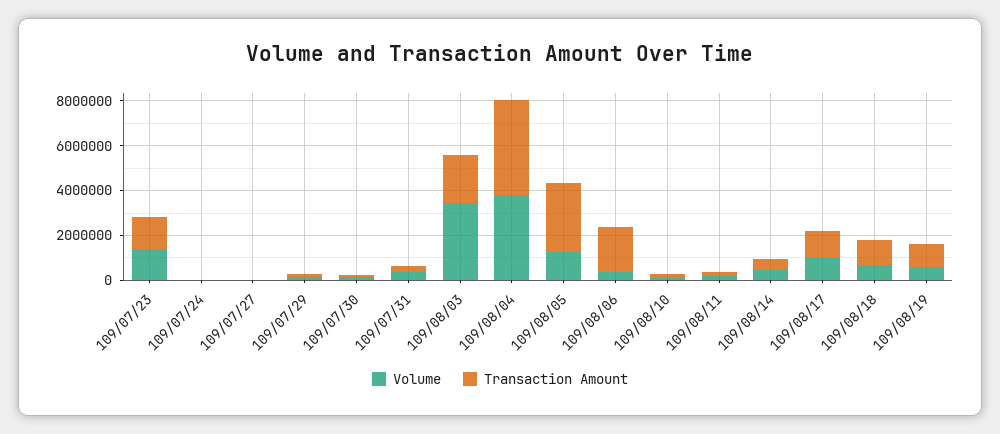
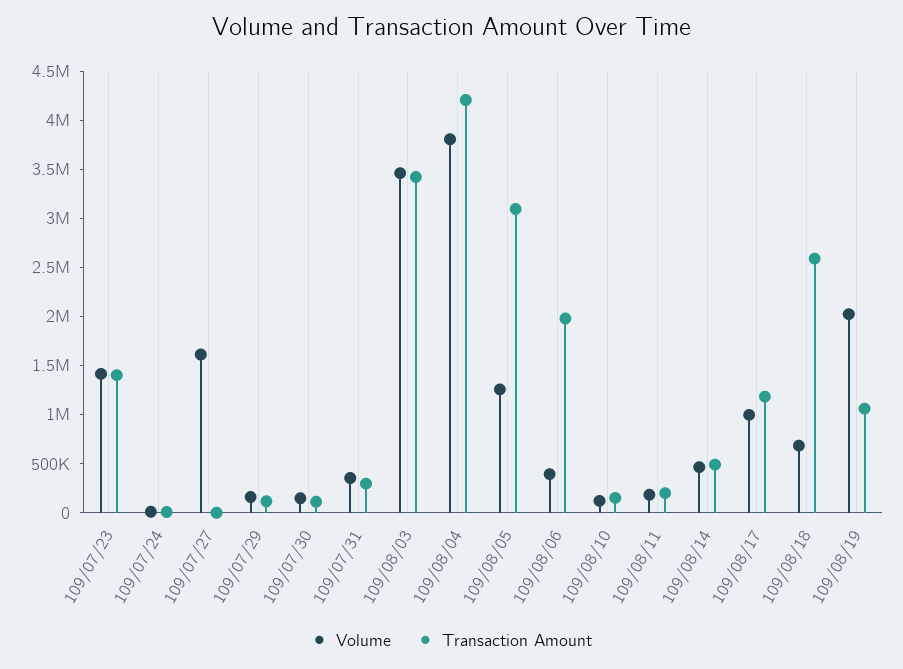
Volume, 109/07/27: 0 -> 1600000
Transaction Amount, 109/08/03: 2000000 -> 3400000
Transaction Amount, 109/08/18: 1000000 -> 2600000
Volume, 109/08/19: 500000 -> 2000000

